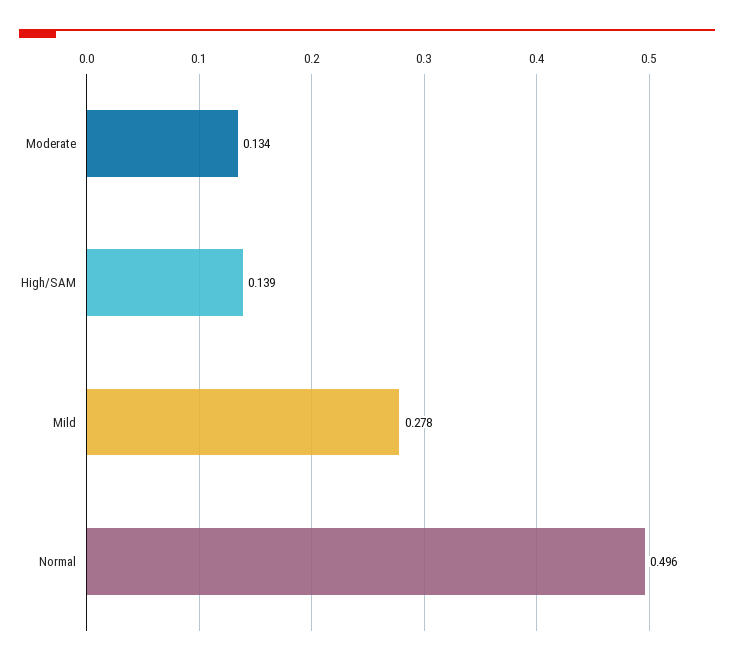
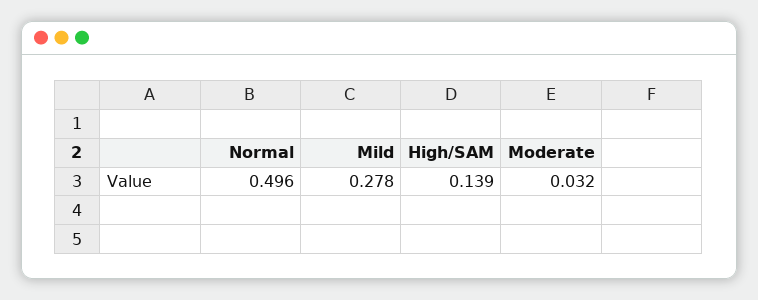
Moderate: 0.134 -> 0.032

